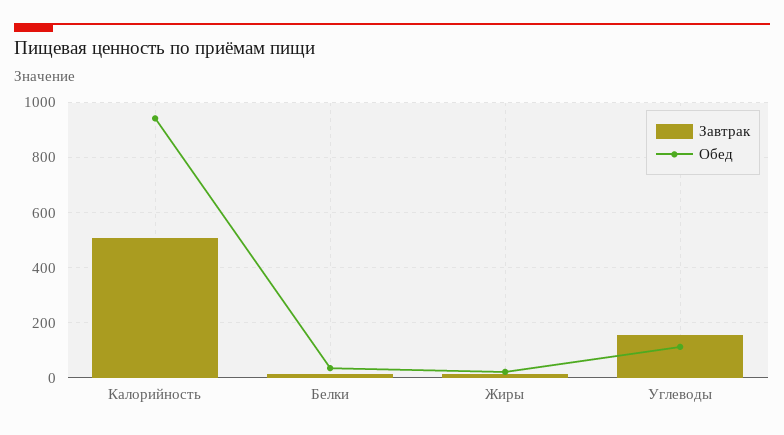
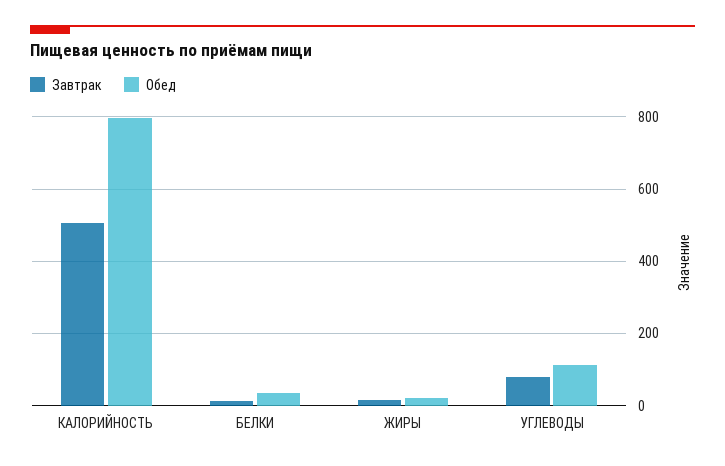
Обед, Калорийность: 950 -> 800
Завтрак, Углеводы: 150 -> 80

